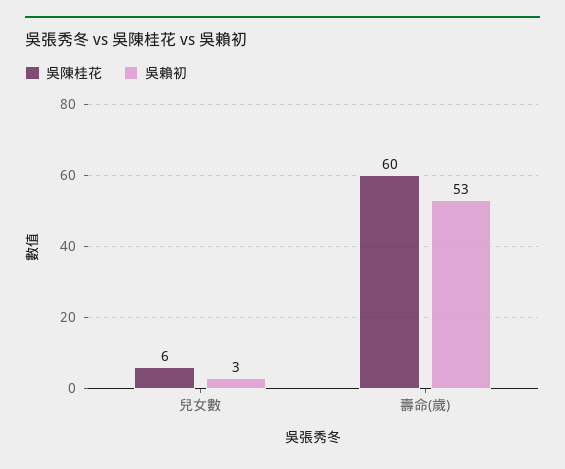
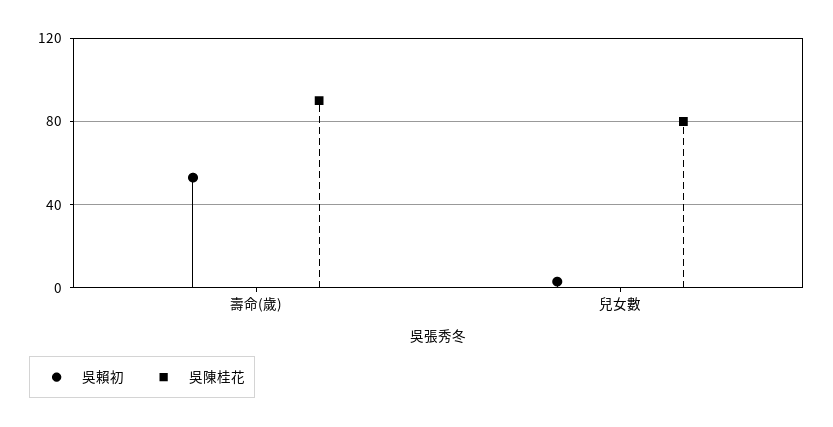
吳陳桂花, 兒女數: 6 -> 80
吳陳桂花, 壽命(歲): 60 -> 90

